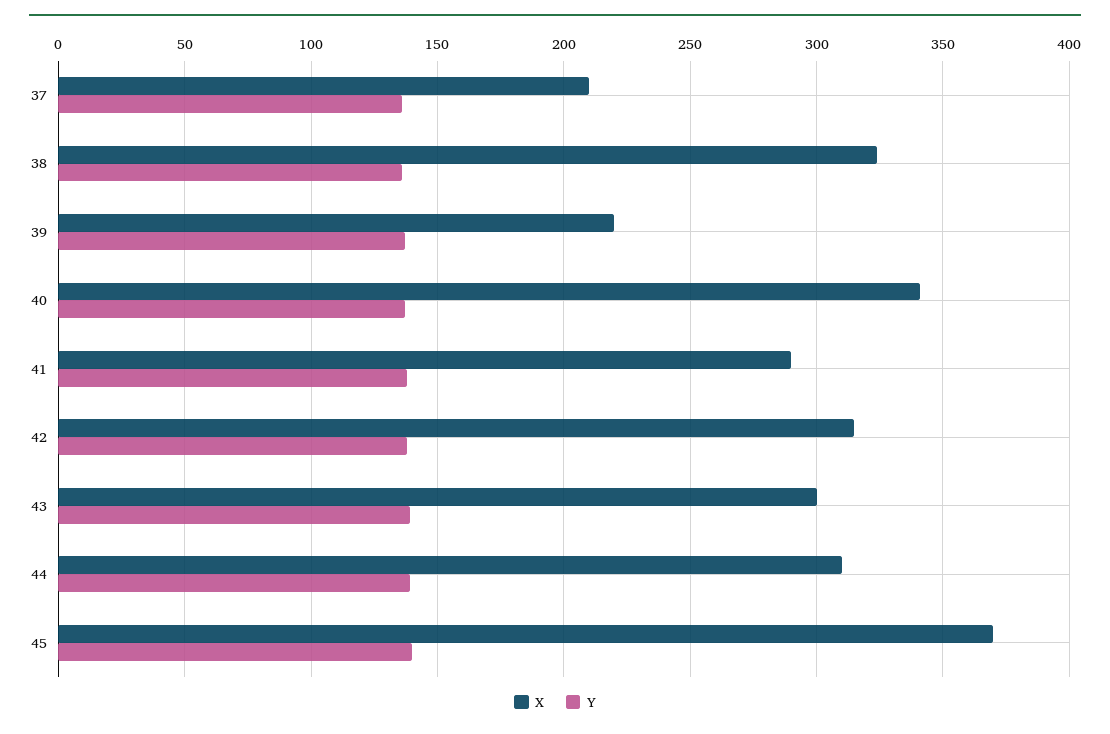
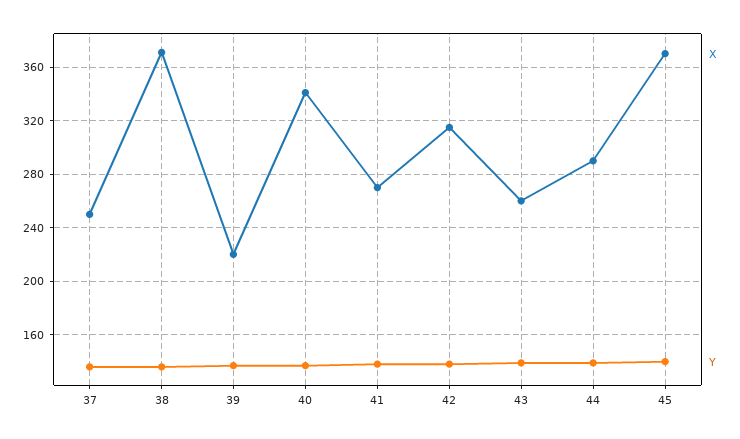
X, 37: 210 -> 250
X, 38: 325 -> 370
X, 41: 290 -> 270
X, 43: 300 -> 260
X, 44: 310 -> 290

